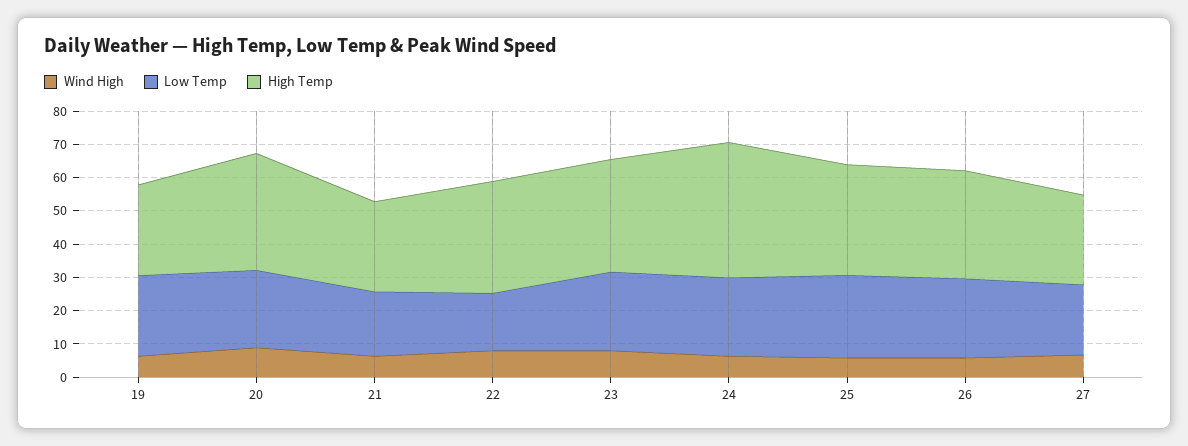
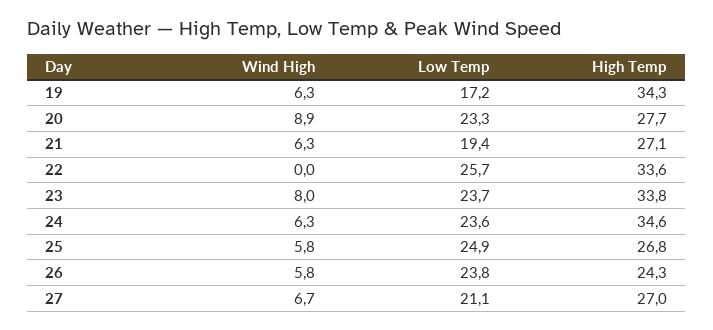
Low Temp, 19: 25 -> 17.2
High Temp, 19: 27.5 -> 34.3
High Temp, 20: 35 -> 27.7
Wind High, 22: 7.5 -> 0
Low Temp, 22: 17.5 -> 25.7
High Temp, 24: 40 -> 34.6
High Temp, 25: 32.5 -> 26.8
High Temp, 26: 32.5 -> 24.3

